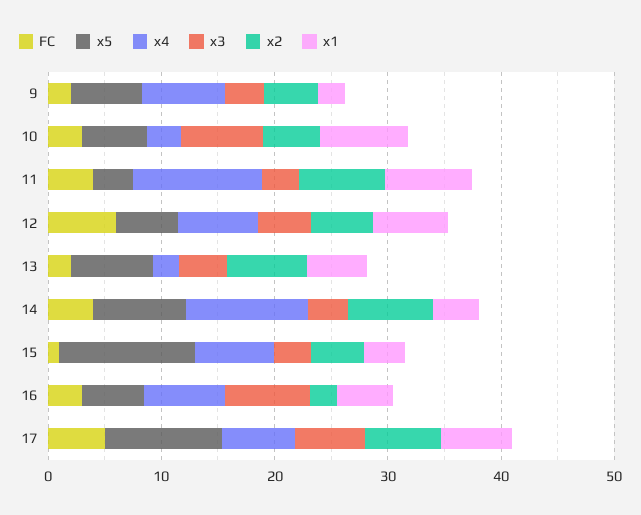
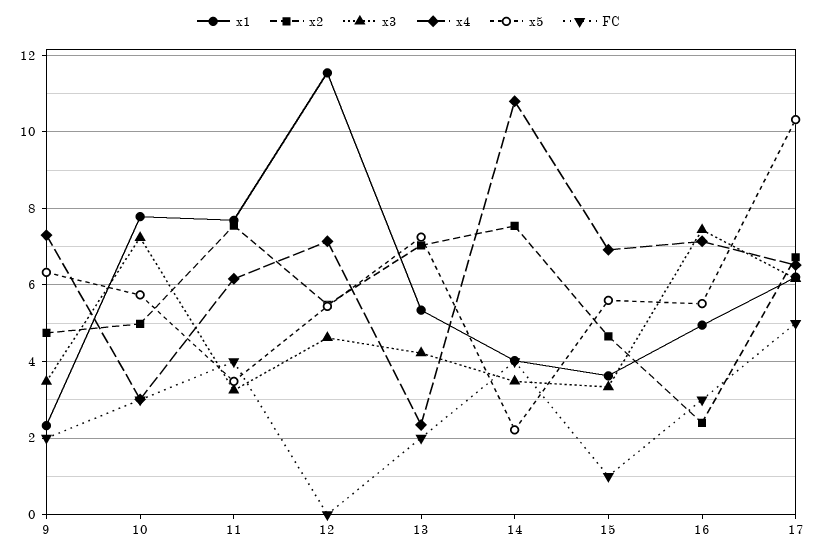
x4, 11: 12 -> 6.2
FC, 12: 6 -> 0
x1, 12: 6 -> 11.6
x5, 14: 8 -> 2.2
x5, 15: 12 -> 5.6

